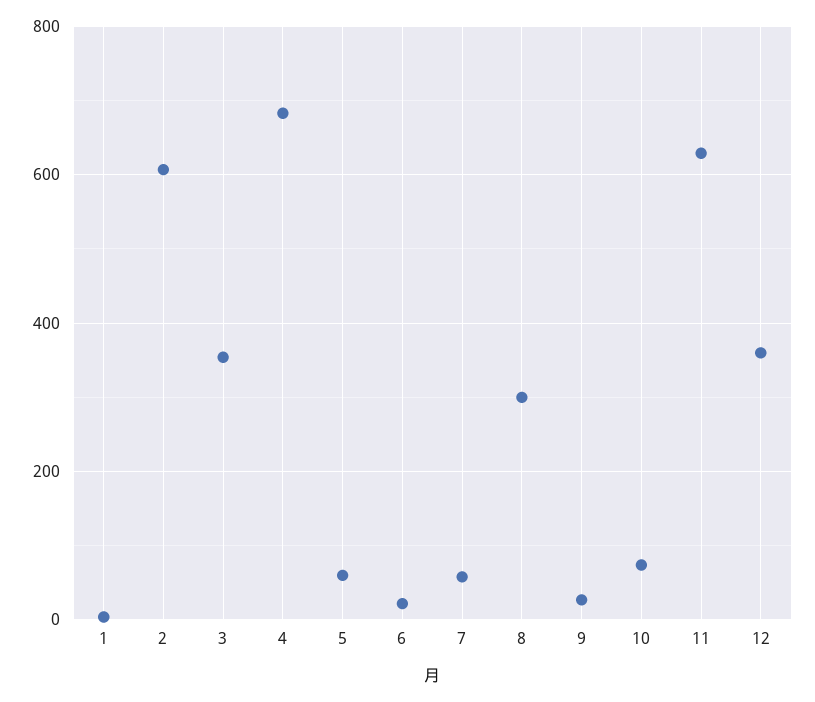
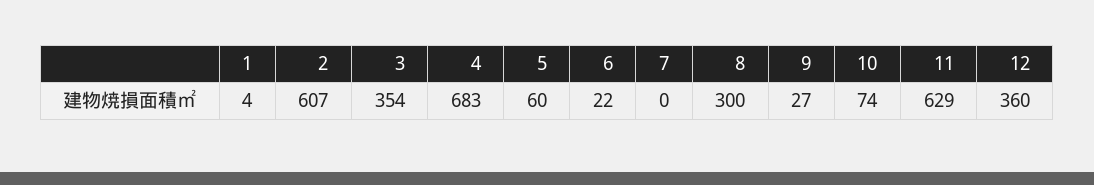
7: 60 -> 0

